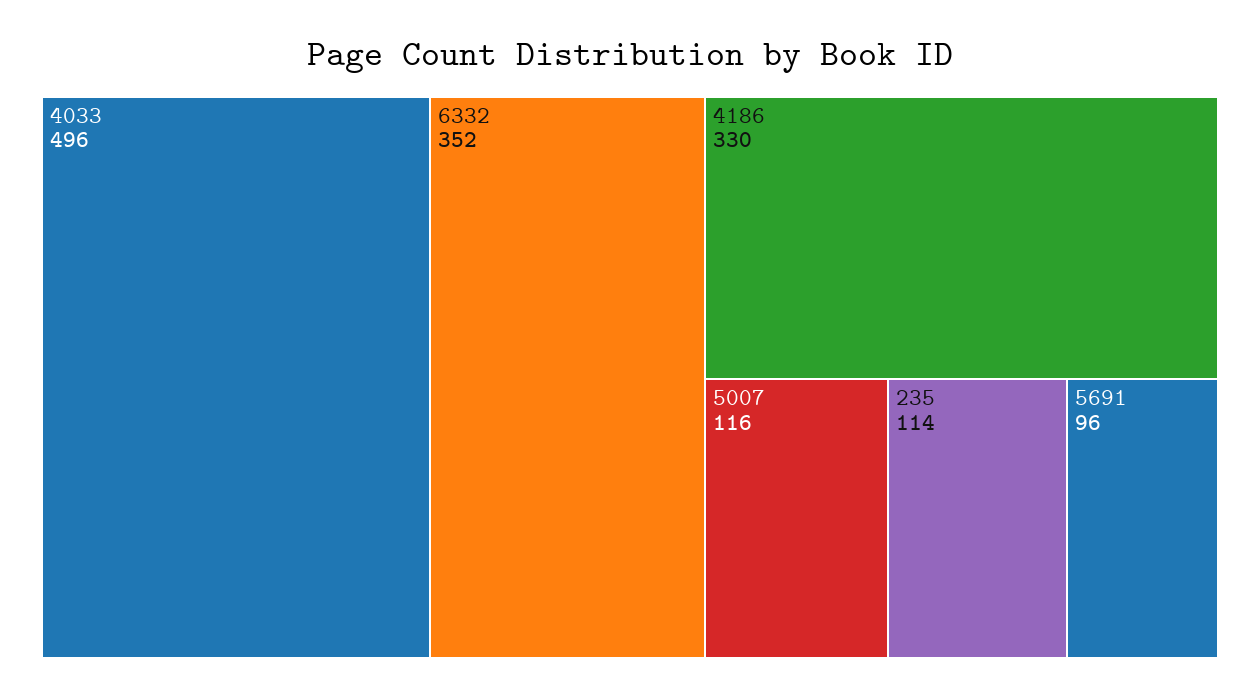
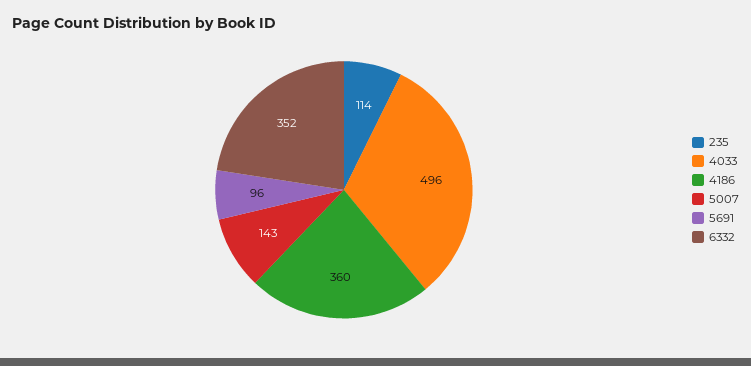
4186: 330 -> 360
5007: 116 -> 143

